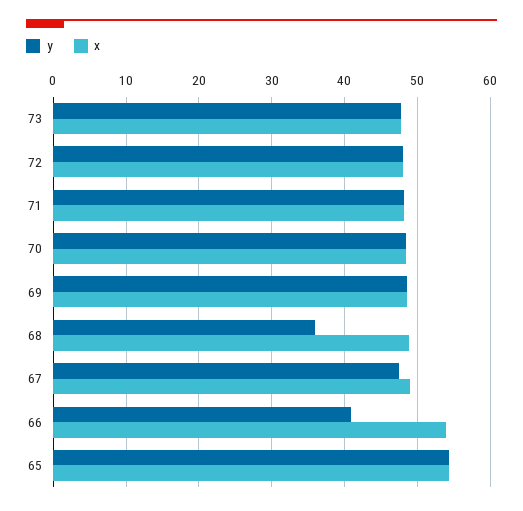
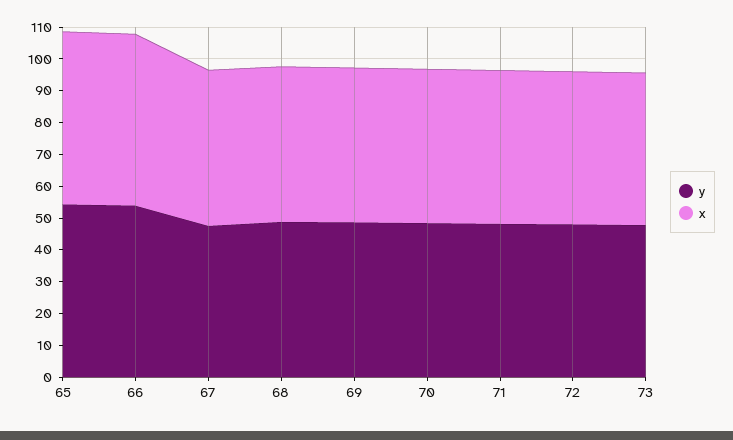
y, 68: 36 -> 50
y, 66: 41 -> 55

